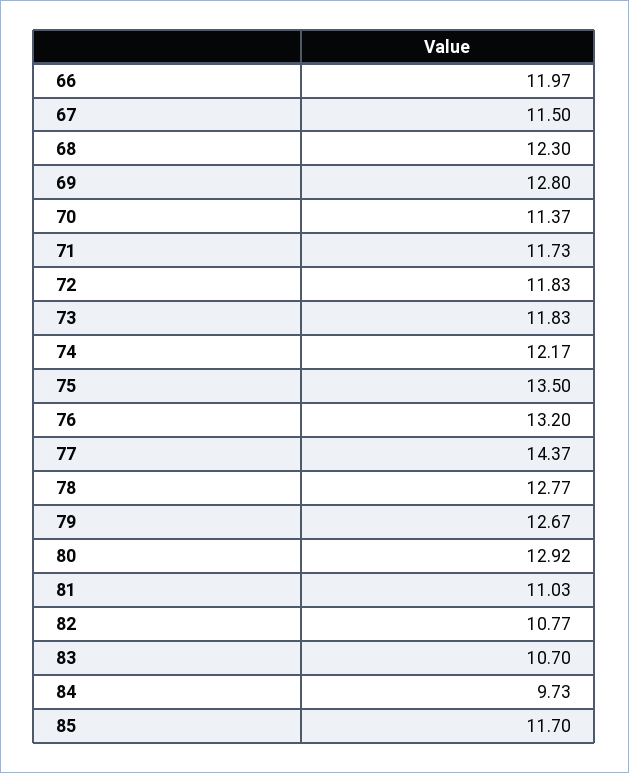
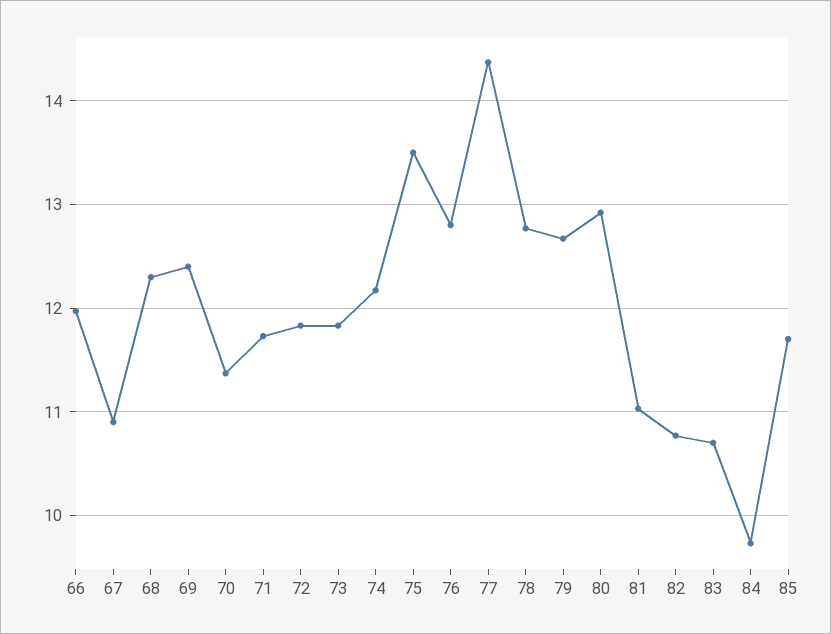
67: 11.5 -> 10.9
69: 12.8 -> 12.4
76: 13.2 -> 12.8

